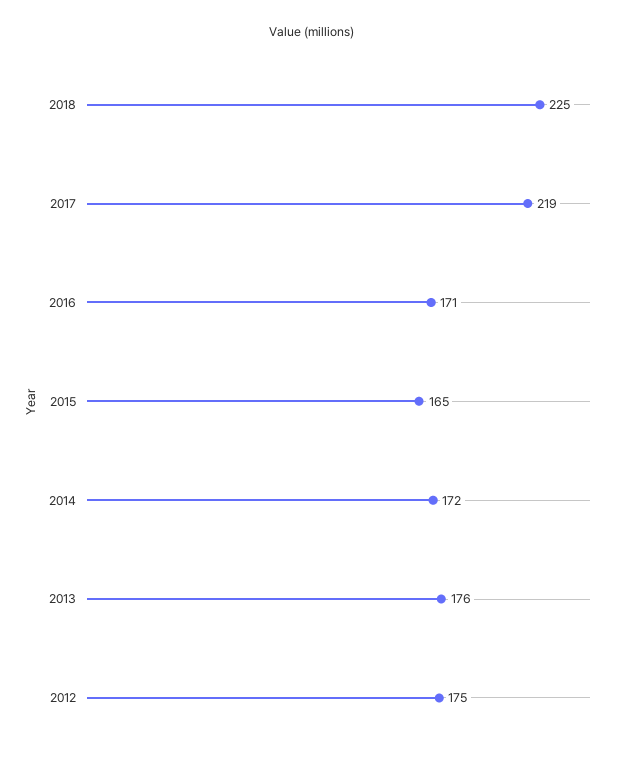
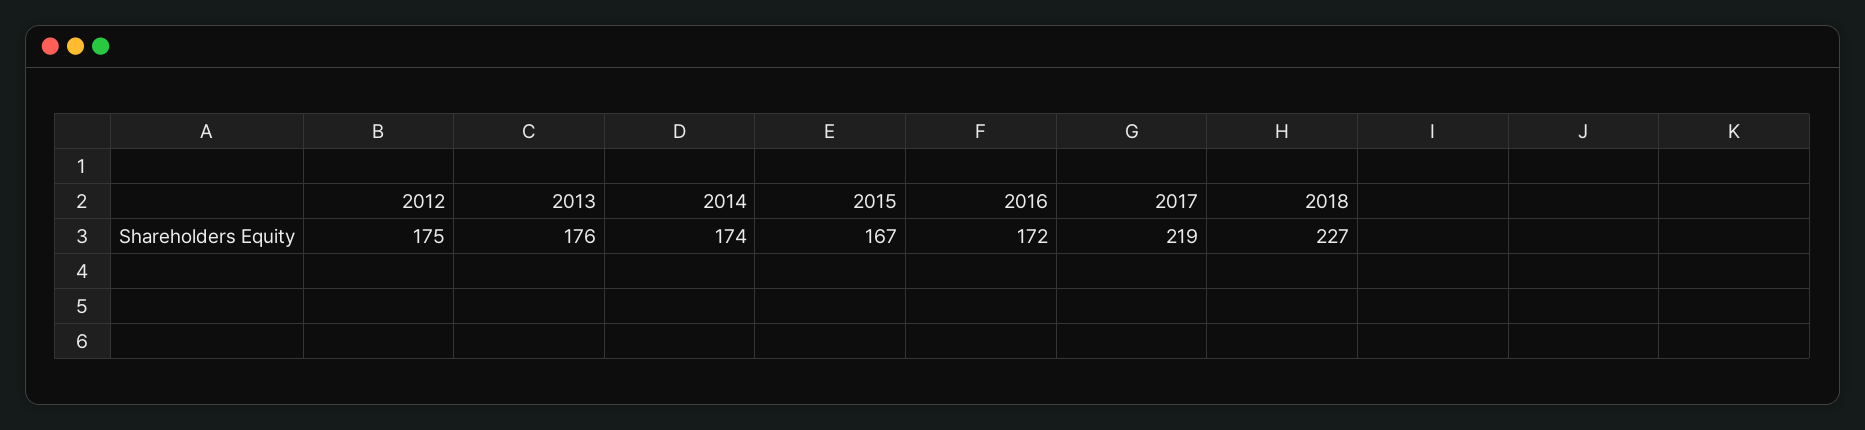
2018: 225 -> 227
2016: 171 -> 172
2015: 165 -> 167
2014: 172 -> 174

